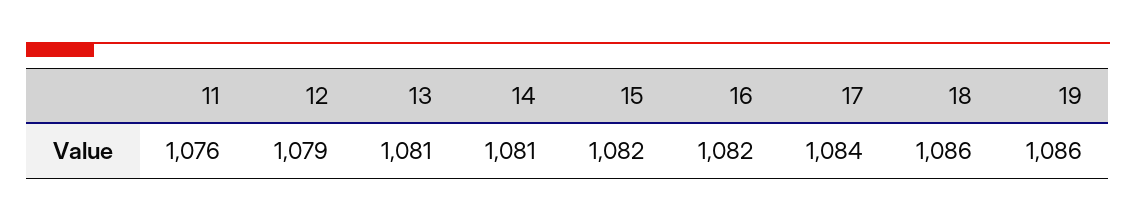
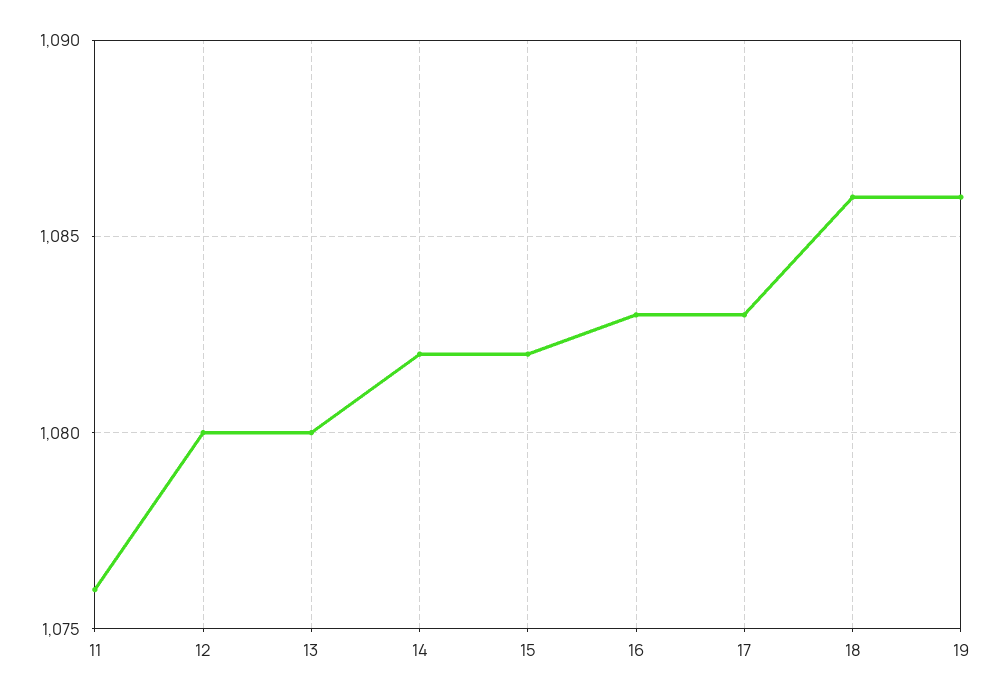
12: 1079 -> 1080
13: 1081 -> 1080
14: 1081 -> 1082
16: 1082 -> 1083
17: 1084 -> 1083

